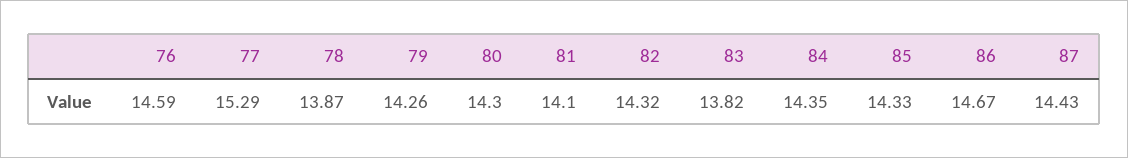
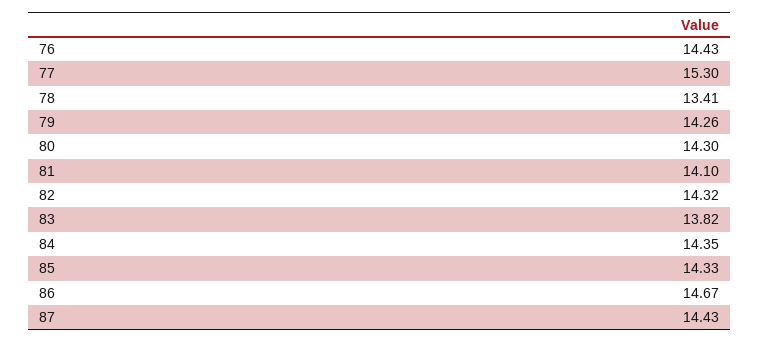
76: 14.59 -> 14.43
77: 15.29 -> 15.3
78: 13.87 -> 13.41

